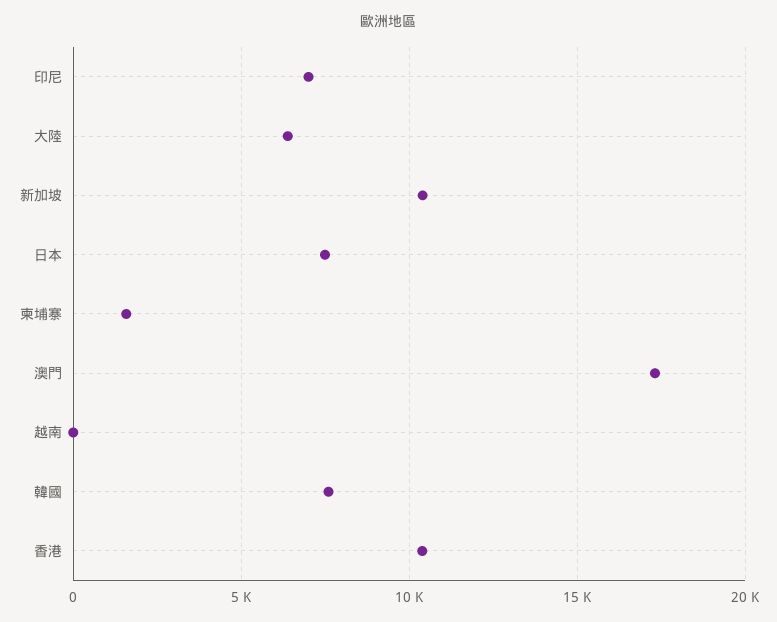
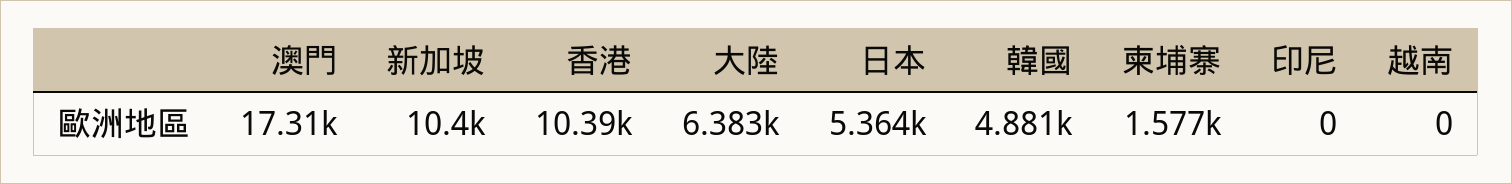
印尼: 7000 -> 0
日本: 7500 -> 5364
韓國: 7500 -> 4881

